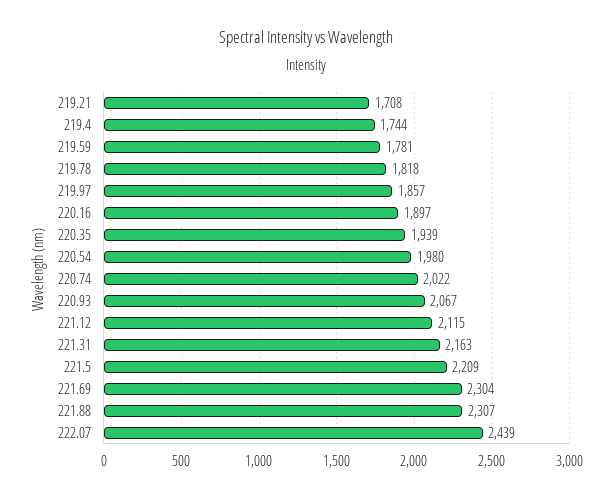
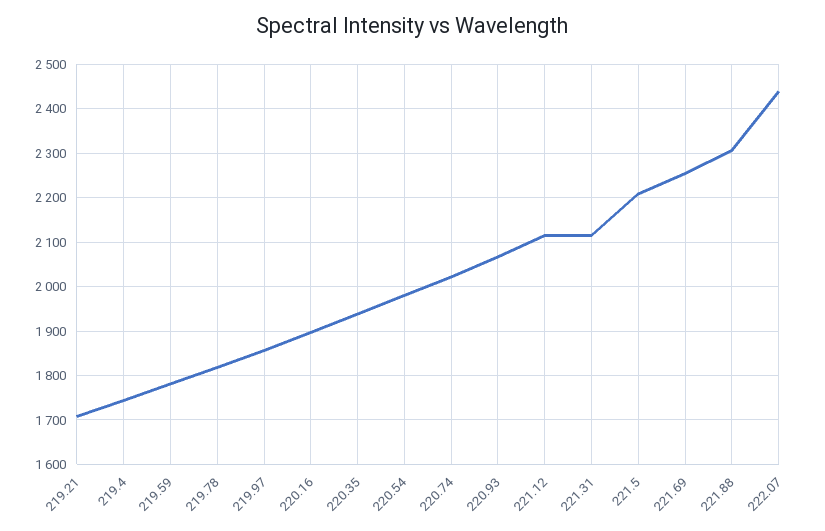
221.31: 2163 -> 2120
221.69: 2304 -> 2260

